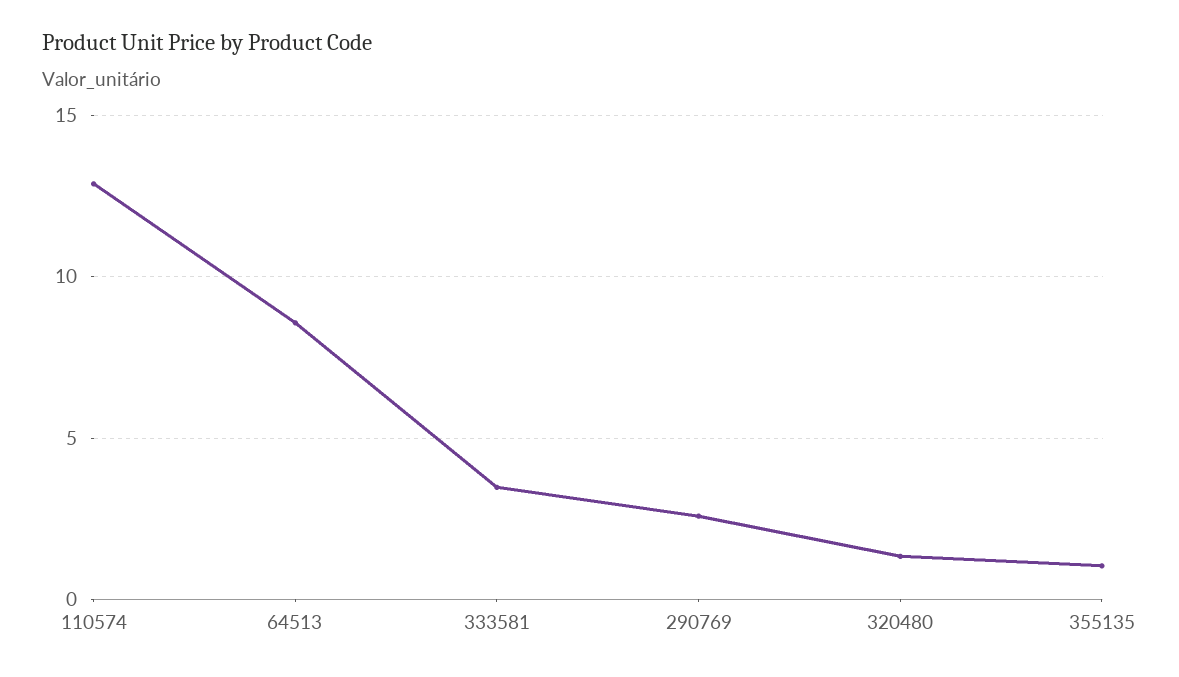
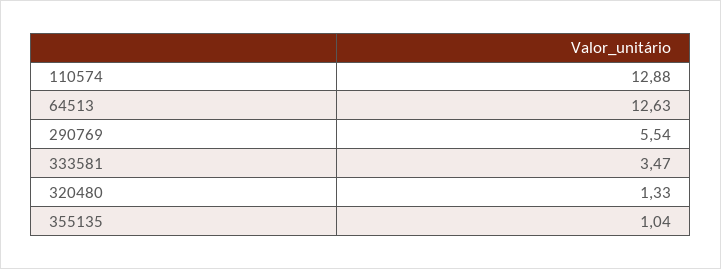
64513: 8.5 -> 12.63
290769: 2.5 -> 5.54

